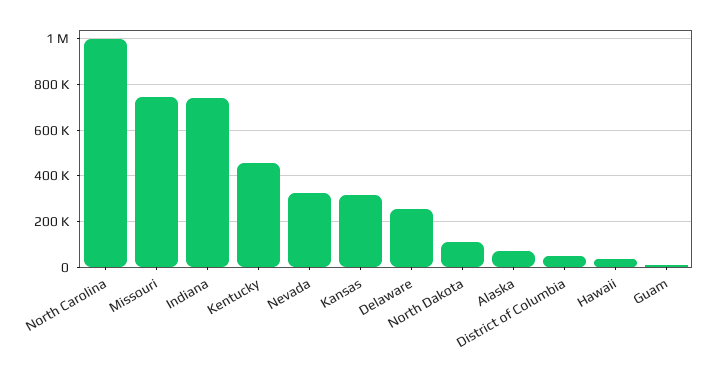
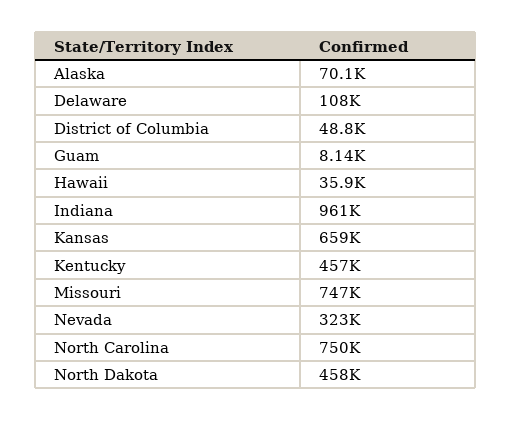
North Carolina: 1000000 -> 750000
Indiana: 750000 -> 961000
Kansas: 300000 -> 659000
Delaware: 250000 -> 108000
North Dakota: 100000 -> 458000

